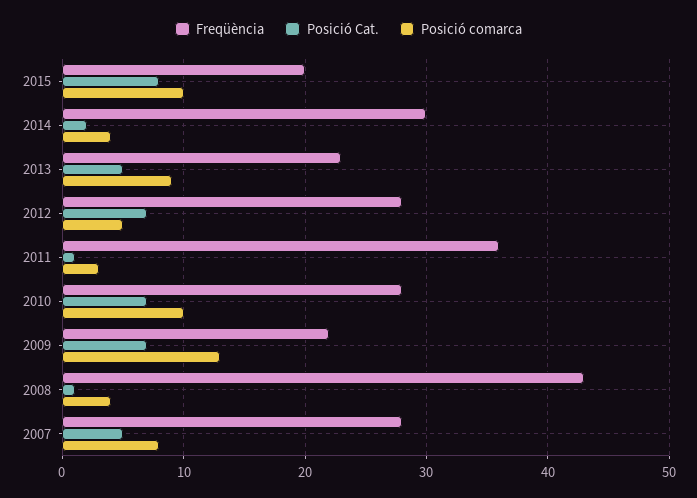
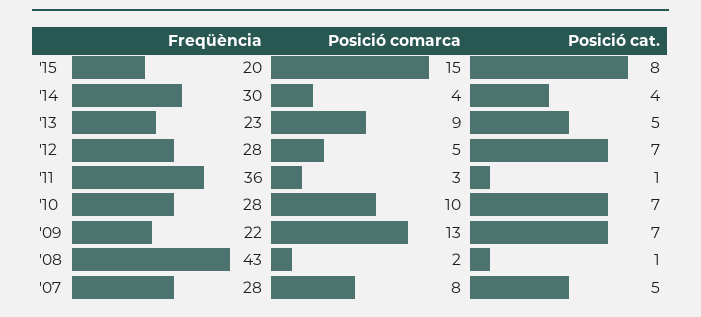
Posició comarca, 2015: 10 -> 15
Posició Cat., 2014: 2 -> 4
Posició comarca, 2008: 4 -> 2

